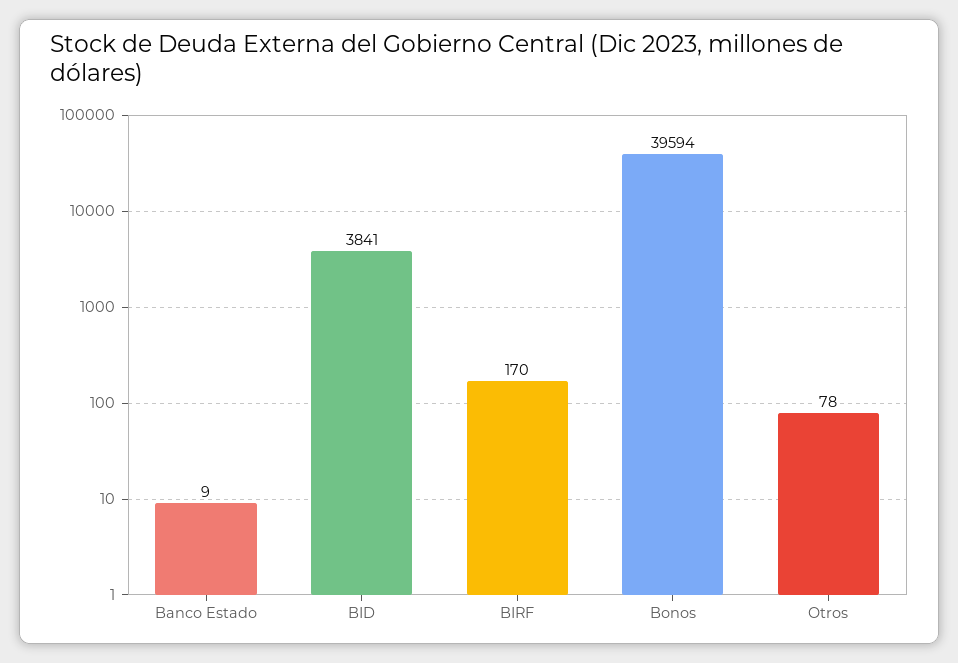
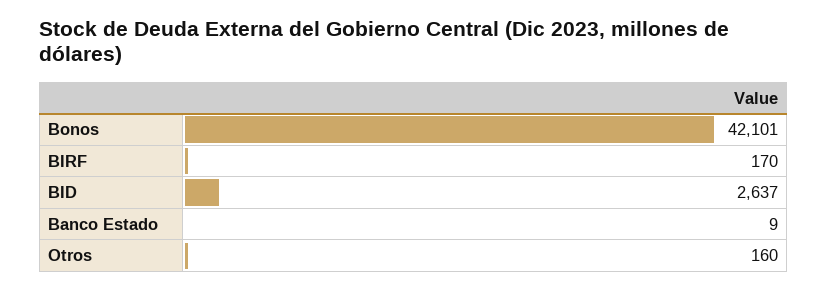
BID: 3841 -> 2637
Bonos: 39594 -> 42101
Otros: 78 -> 160

